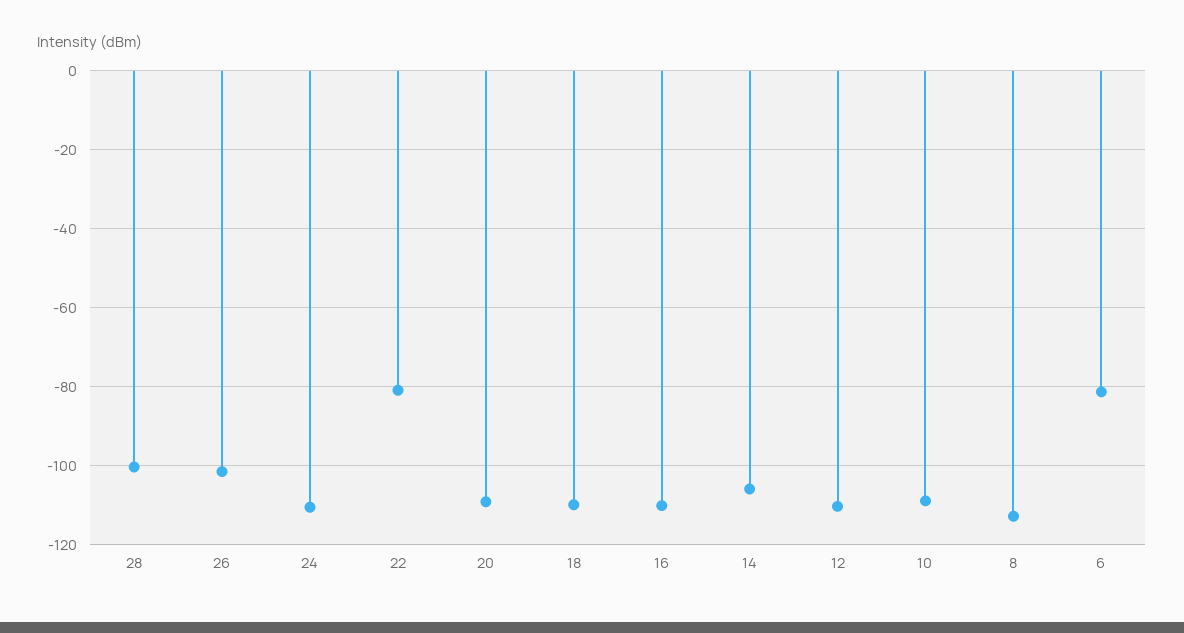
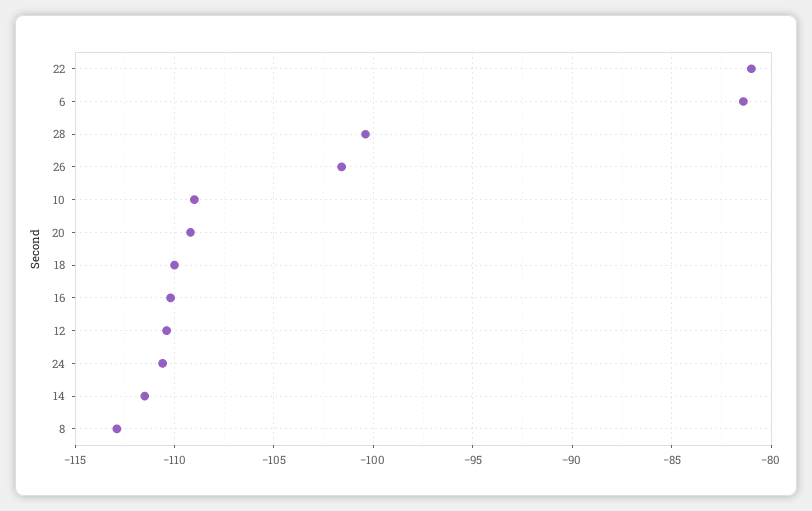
14: -106 -> -111.5

